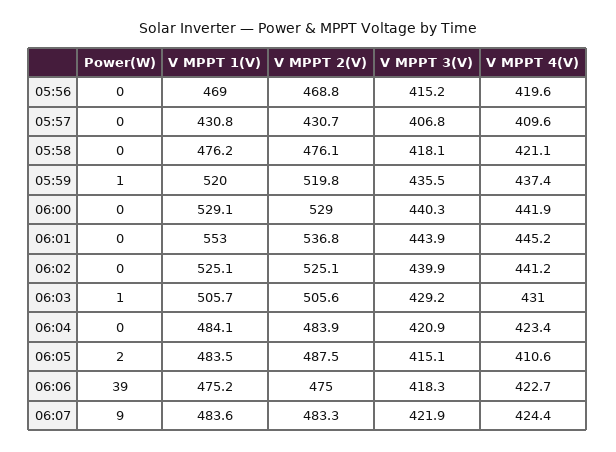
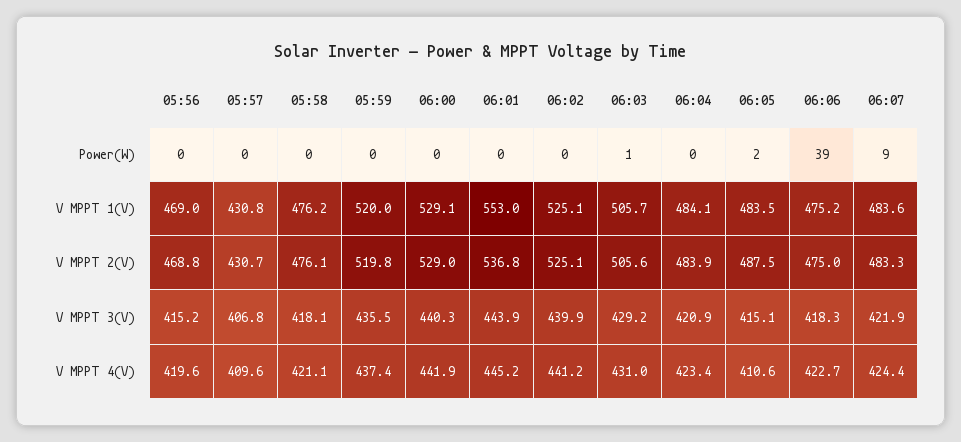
Power(W), 05:59: 1 -> 0

